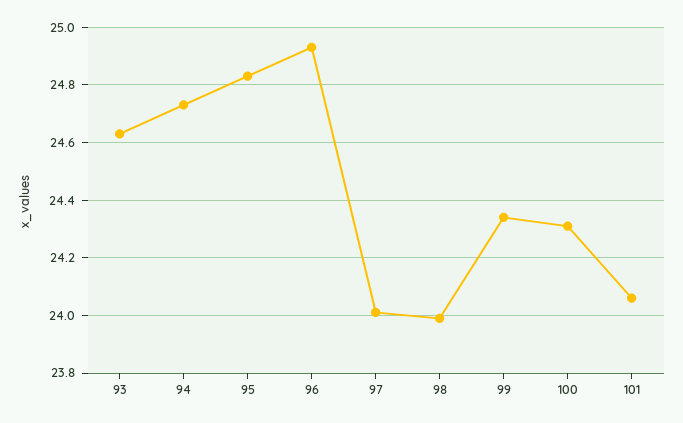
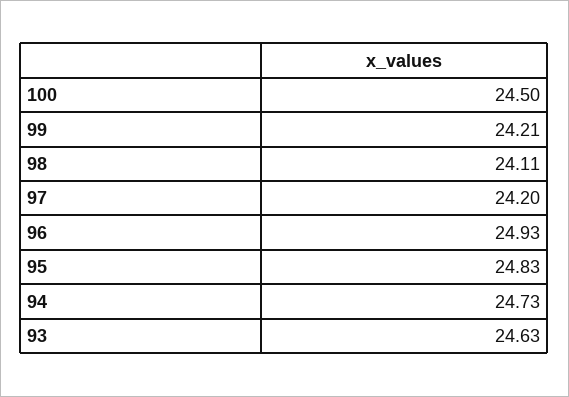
97: 24 -> 24.2
98: 24 -> 24.11
99: 24.35 -> 24.21
100: 24.3 -> 24.5
101: 24.05 -> none

